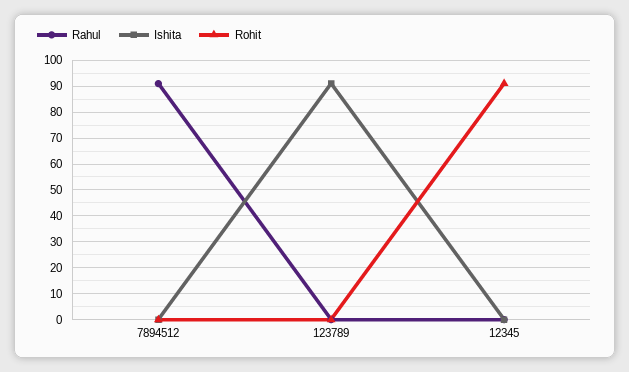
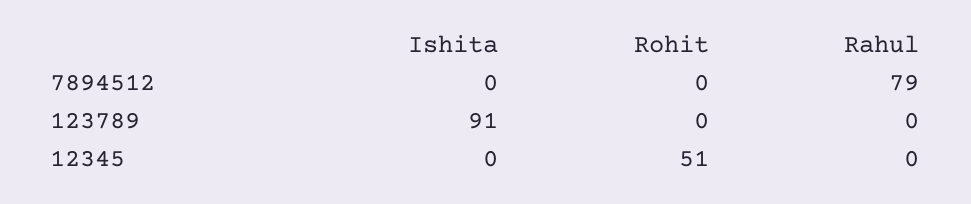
Rahul, 7894512: 90 -> 79
Rohit, 12345: 90 -> 51

